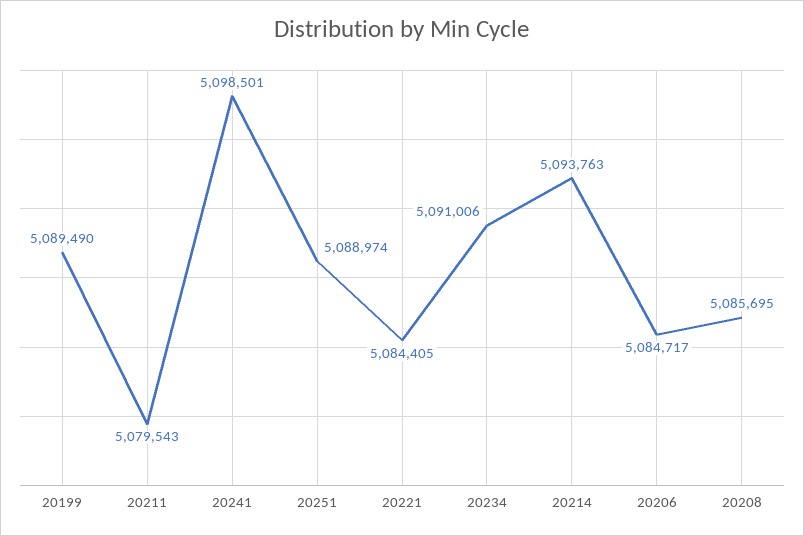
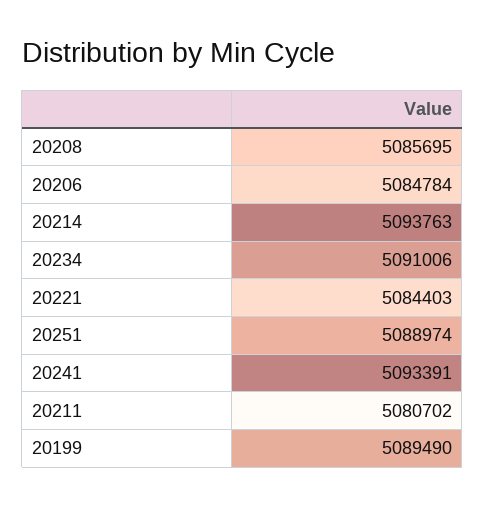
20211: 5079543 -> 5080702
20241: 5098501 -> 5093391
20221: 5084405 -> 5084403
20206: 5084717 -> 5084784

